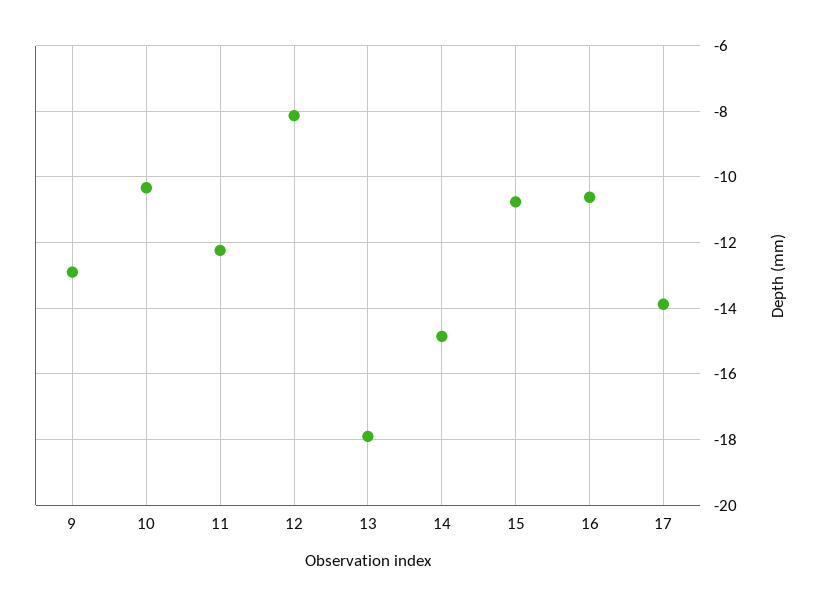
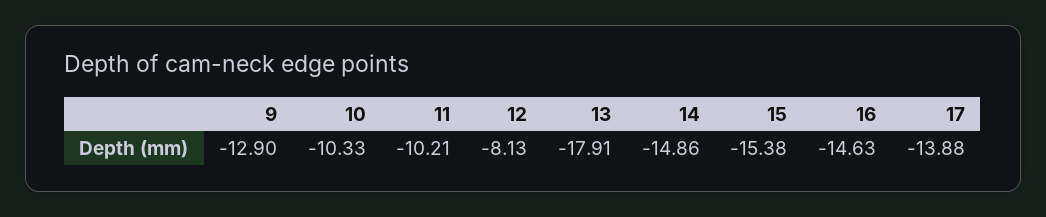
11: -12.2 -> -10.21
15: -10.8 -> -15.38
16: -10.6 -> -14.63

